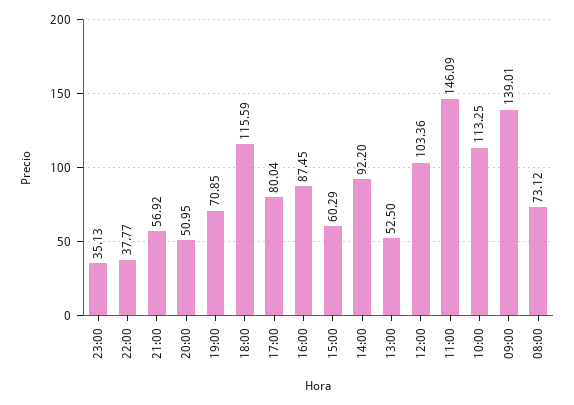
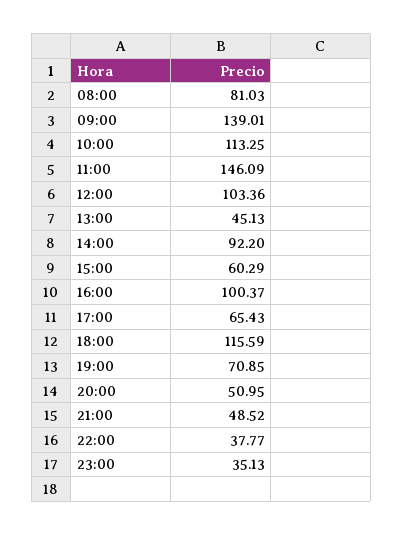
21:00: 56.92 -> 48.52
17:00: 80.04 -> 65.43
16:00: 87.45 -> 100.37
13:00: 52.5 -> 45.13
08:00: 73.12 -> 81.03

